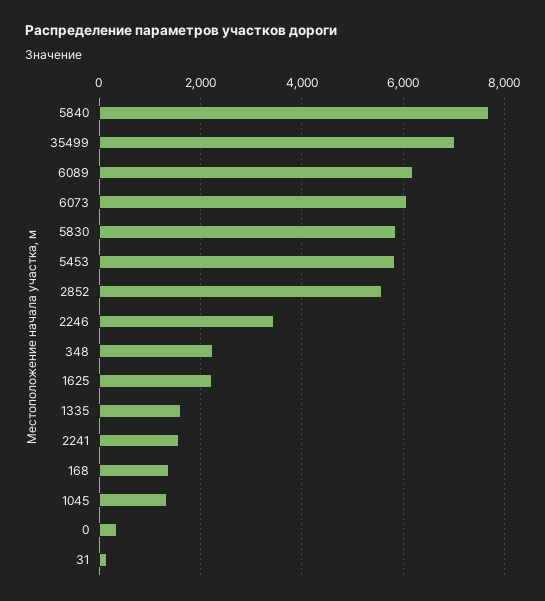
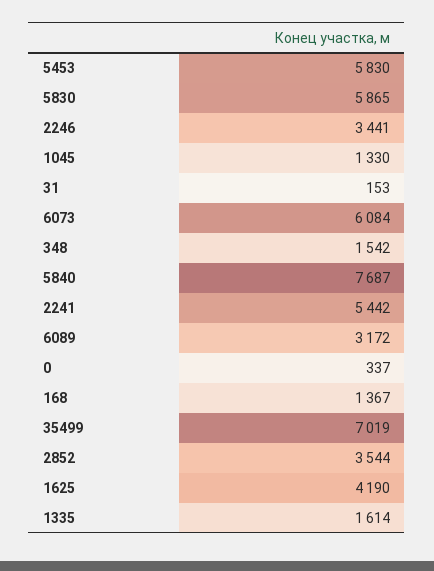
6089: 6200 -> 3172
2852: 5600 -> 3544
348: 2200 -> 1542
1625: 2200 -> 4190
2241: 1600 -> 5442

